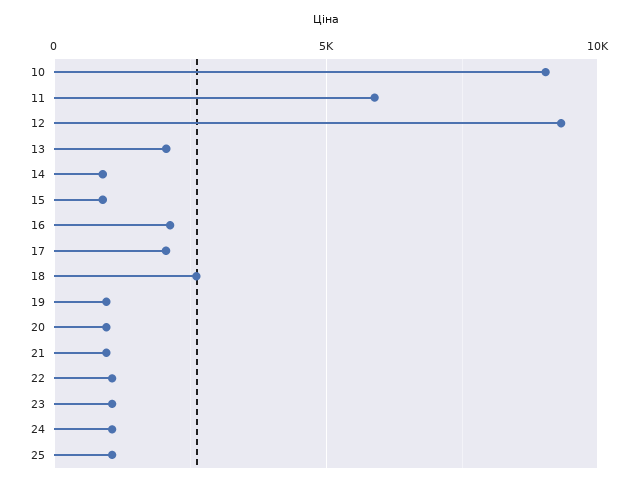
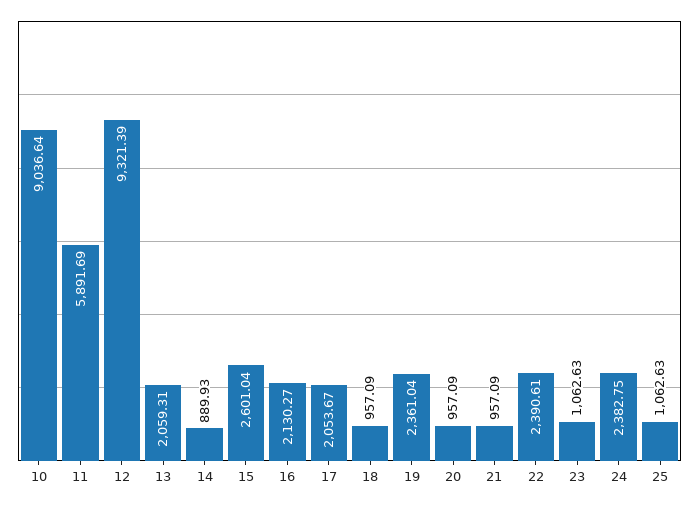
15: 1000 -> 2601.04
18: 2500 -> 957.09
19: 1000 -> 2361.04
22: 1000 -> 2390.61
24: 1000 -> 2382.75

